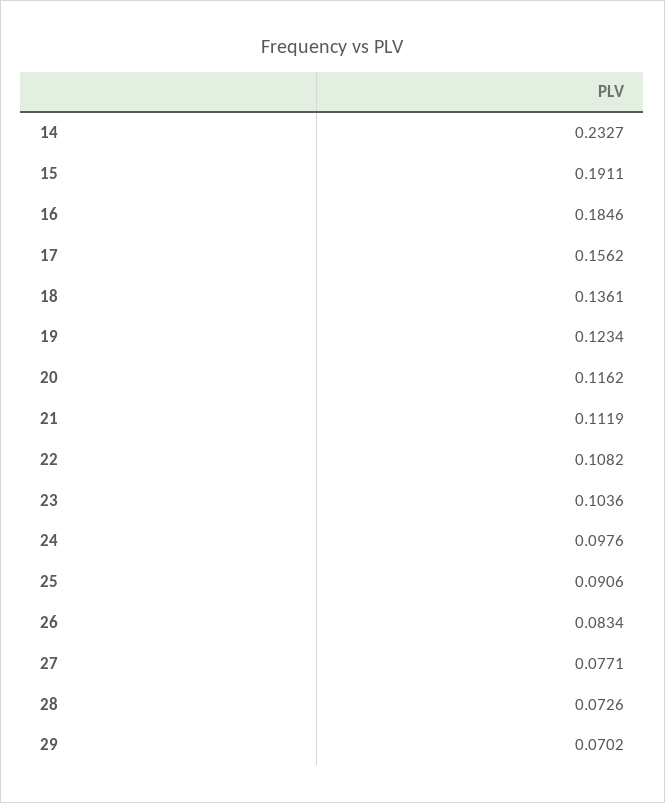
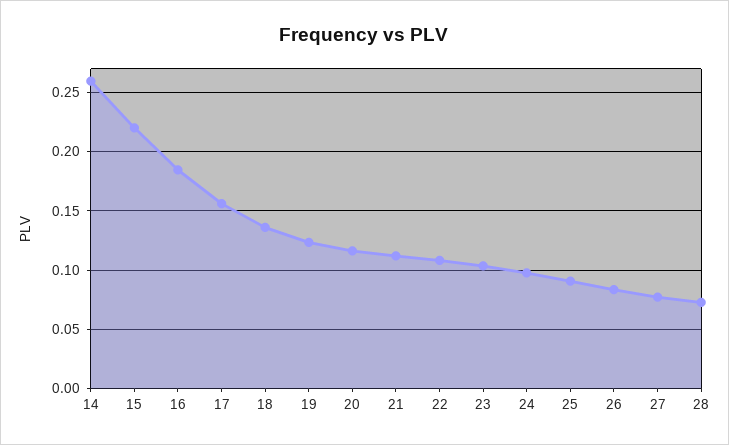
14: 0.2327 -> 0.26
15: 0.1911 -> 0.22
29: 0.0702 -> none

